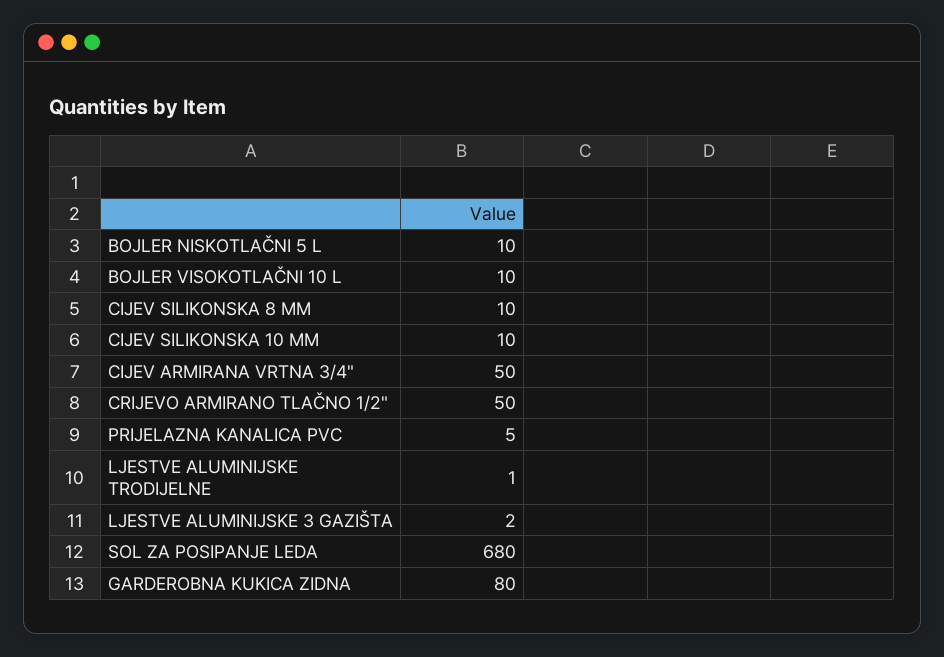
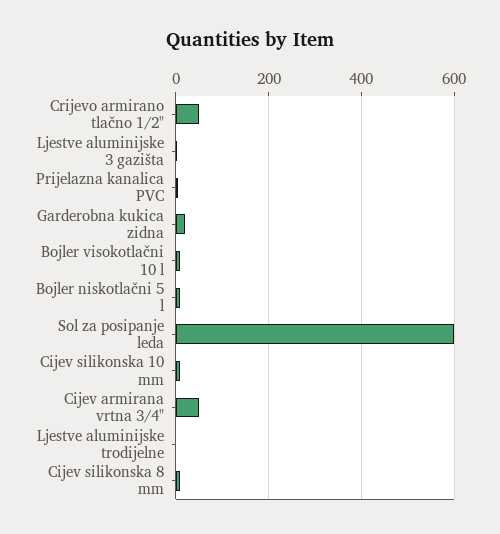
SOL ZA POSIPANJE LEDA: 680 -> 600
GARDEROBNA KUKICA ZIDNA: 80 -> 20

